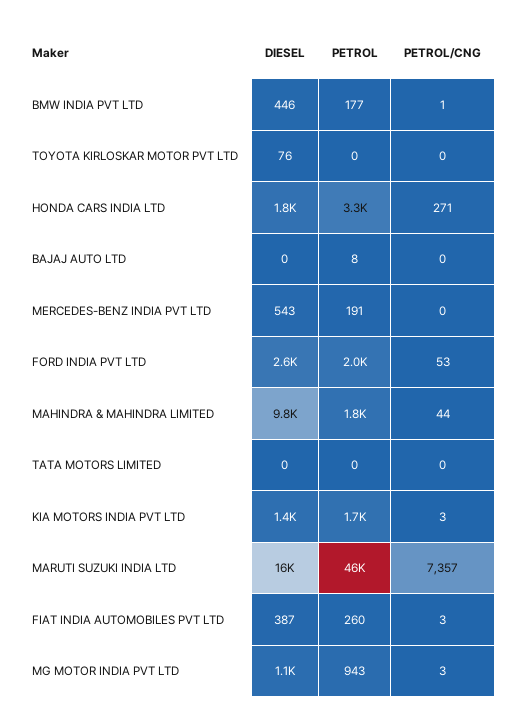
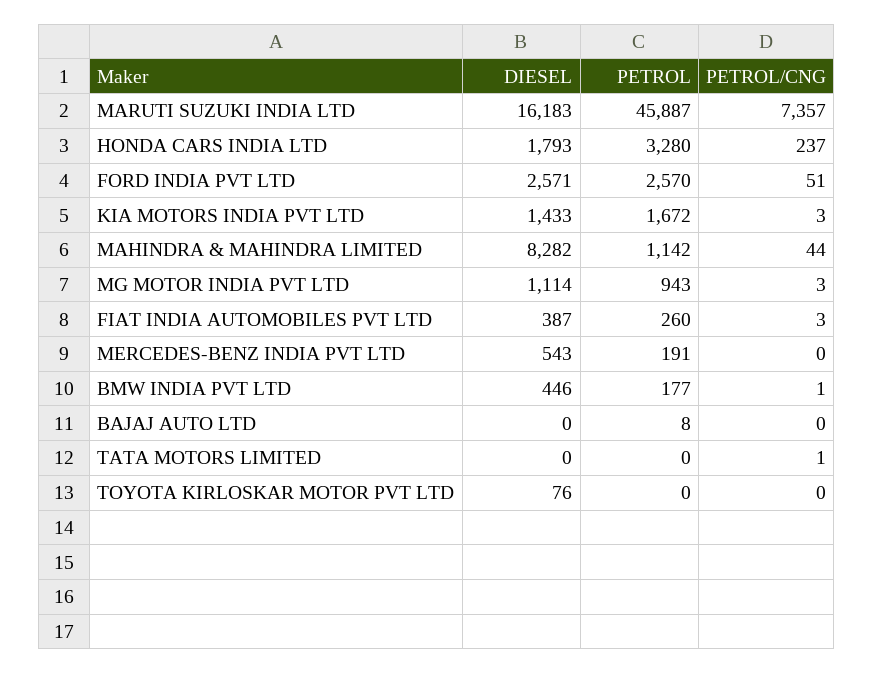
PETROL/CNG, HONDA CARS INDIA LTD: 271 -> 237
PETROL, FORD INDIA PVT LTD: 2000 -> 2570
PETROL/CNG, FORD INDIA PVT LTD: 53 -> 51
DIESEL, MAHINDRA & MAHINDRA LIMITED: 9800 -> 8282
PETROL, MAHINDRA & MAHINDRA LIMITED: 1800 -> 1142
PETROL/CNG, TATA MOTORS LIMITED: 0 -> 1

